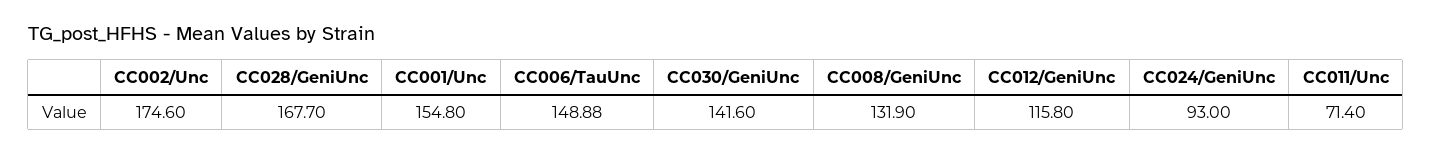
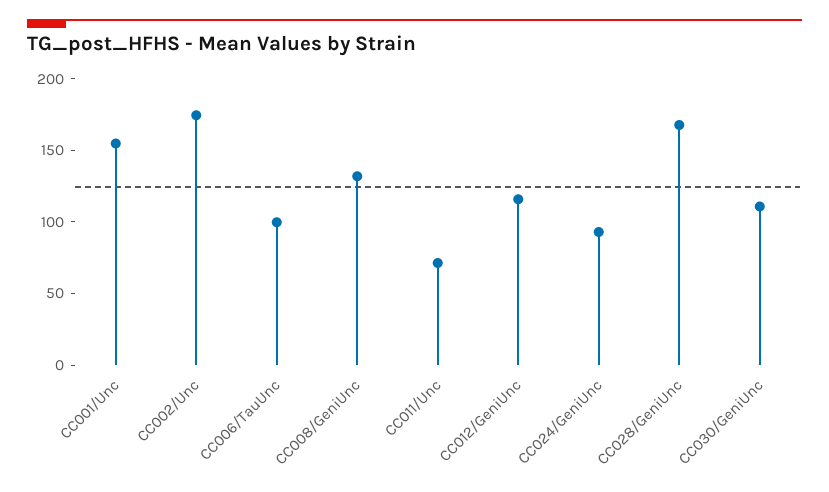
CC006/TauUnc: 148.88 -> 100
CC030/GeniUnc: 141.6 -> 110

